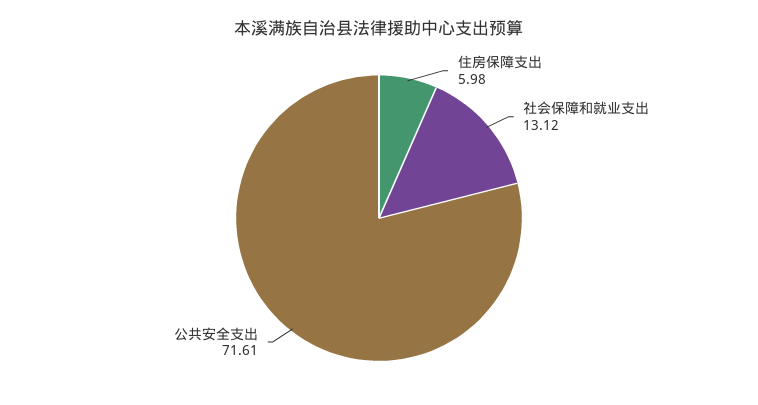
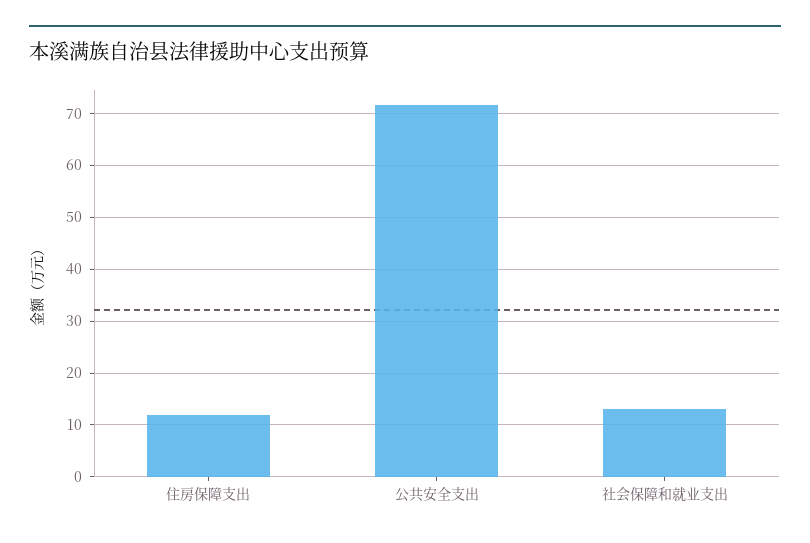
住房保障支出: 5.98 -> 12

